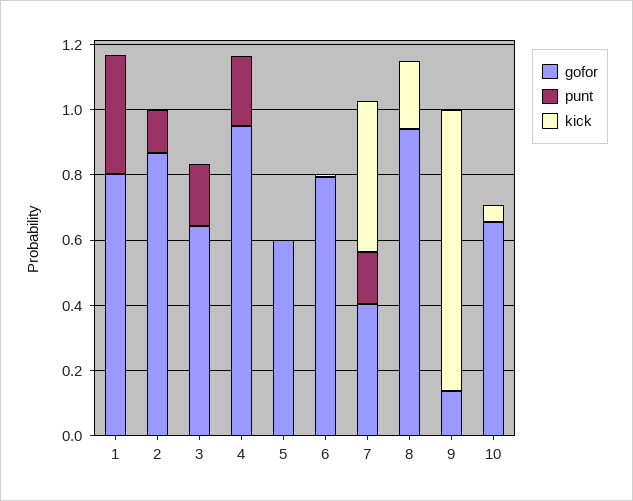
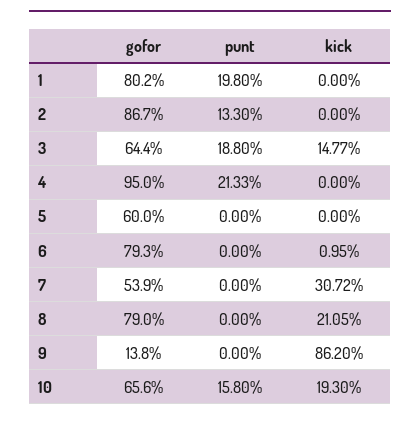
punt, 1: 0.35 -> 0.198
kick, 3: 0 -> 0.1477
gofor, 7: 0.4 -> 0.539
punt, 7: 0.15 -> 0
kick, 7: 0.45 -> 0.3072
gofor, 8: 0.95 -> 0.79
punt, 10: 0 -> 0.158
kick, 10: 0.05 -> 0.193

